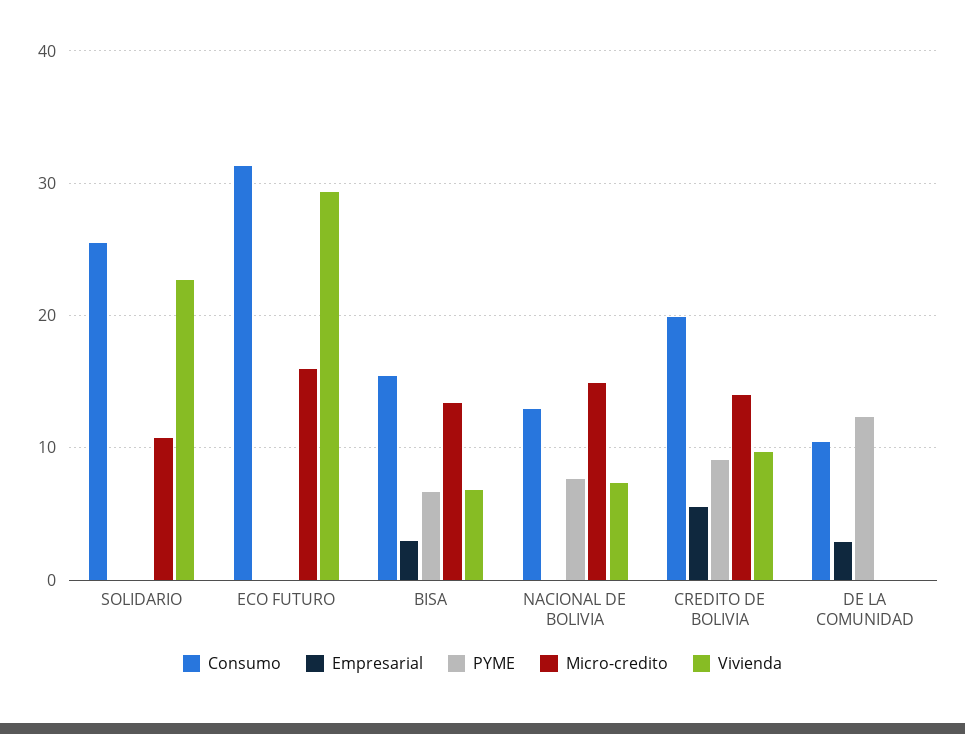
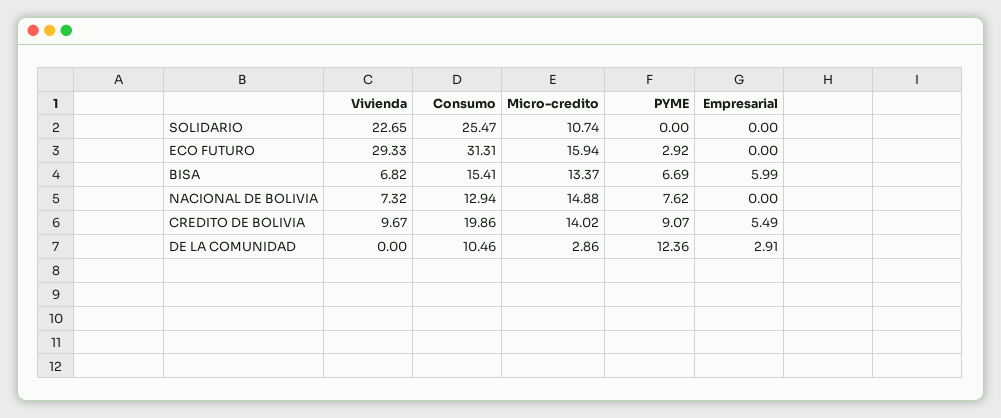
PYME, ECO FUTURO: 0 -> 2.92
Empresarial, BISA: 3 -> 5.99
Micro-credito, DE LA COMUNIDAD: 0 -> 2.86

